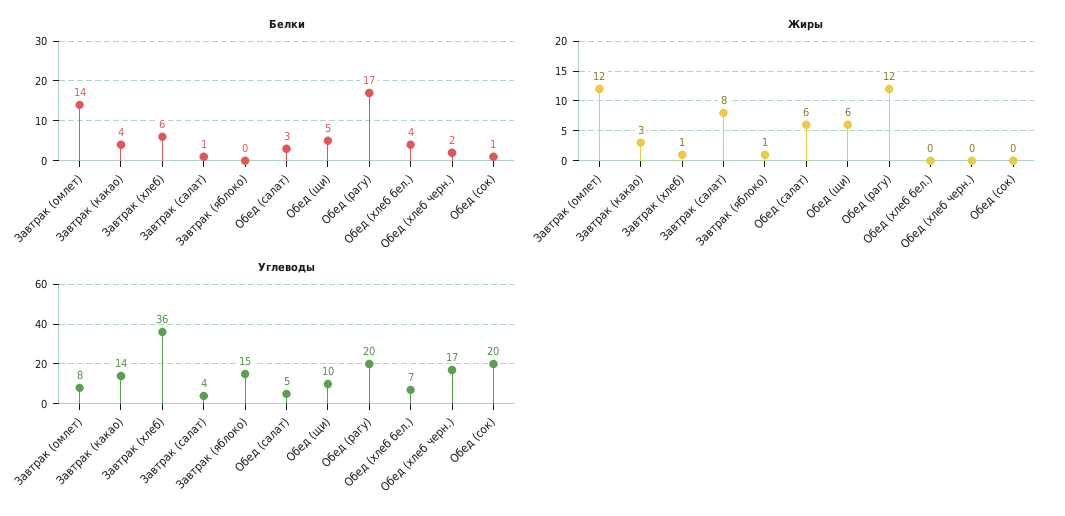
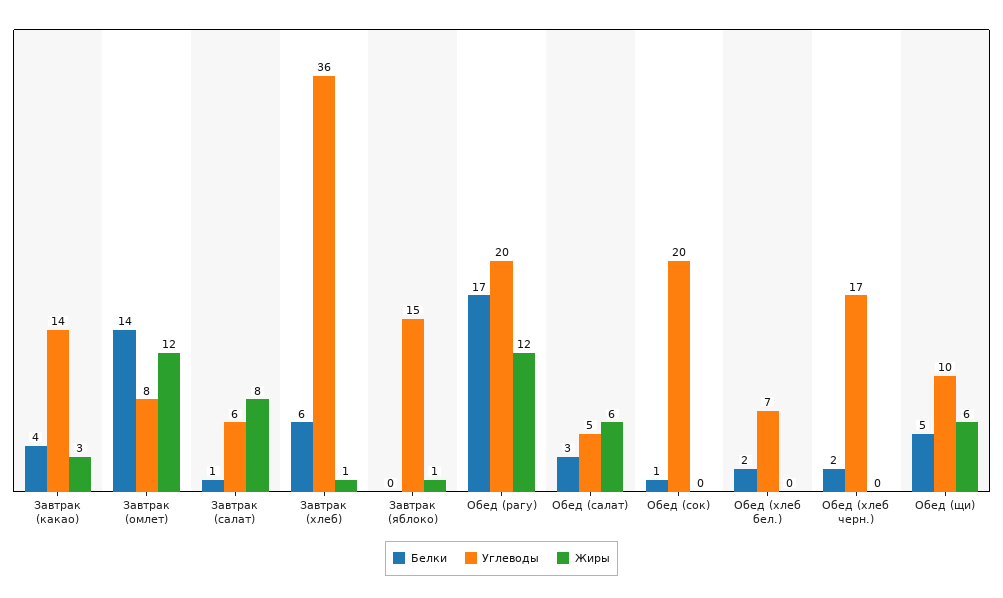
Белки, Обед (хлеб бел.): 4 -> 2
Углеводы, Завтрак (салат): 4 -> 6

